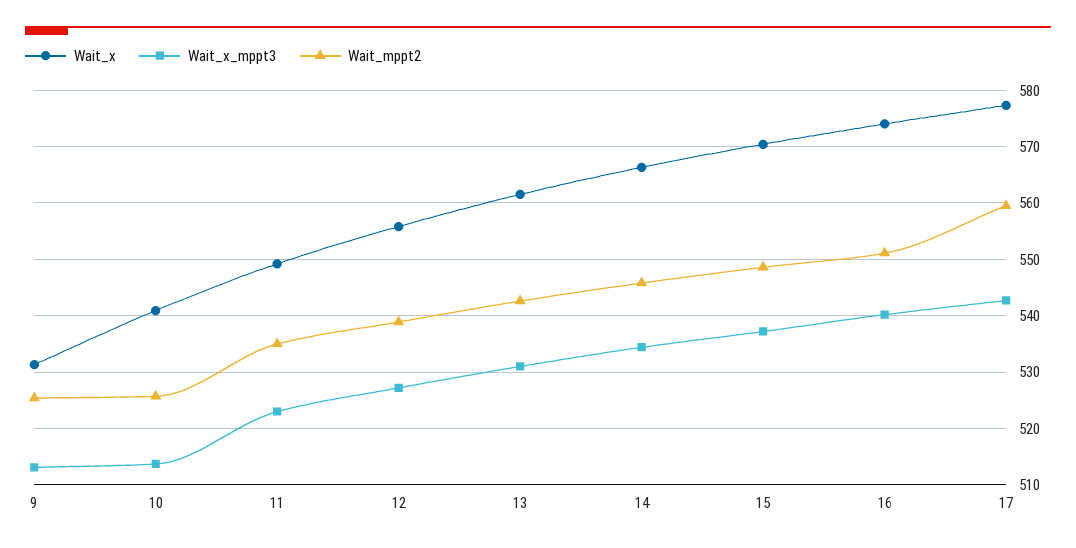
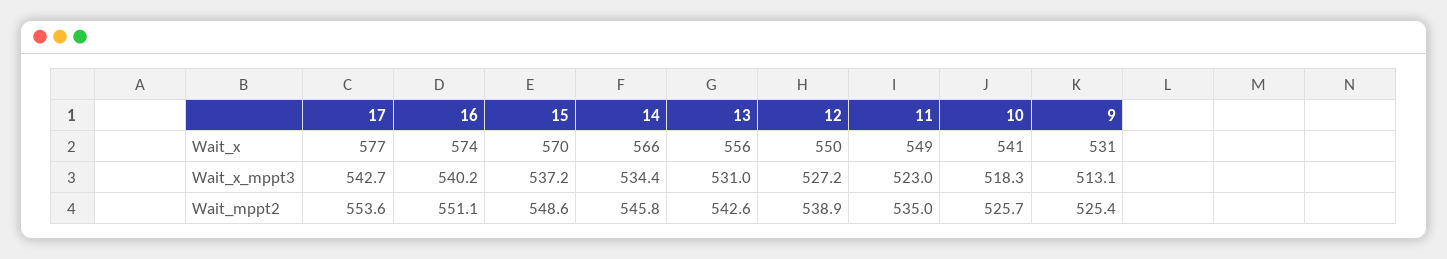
Wait_x_mppt3, 10: 514 -> 518.3
Wait_x, 12: 556 -> 550
Wait_x, 13: 562 -> 556
Wait_mppt2, 17: 560 -> 553.6

